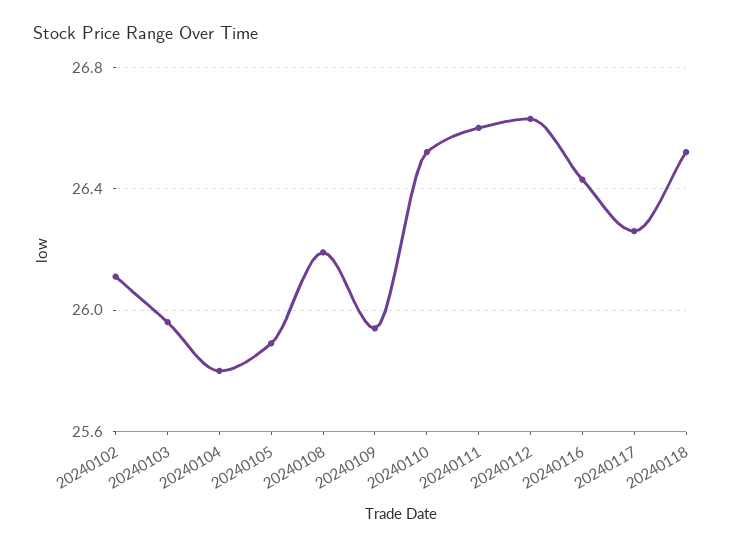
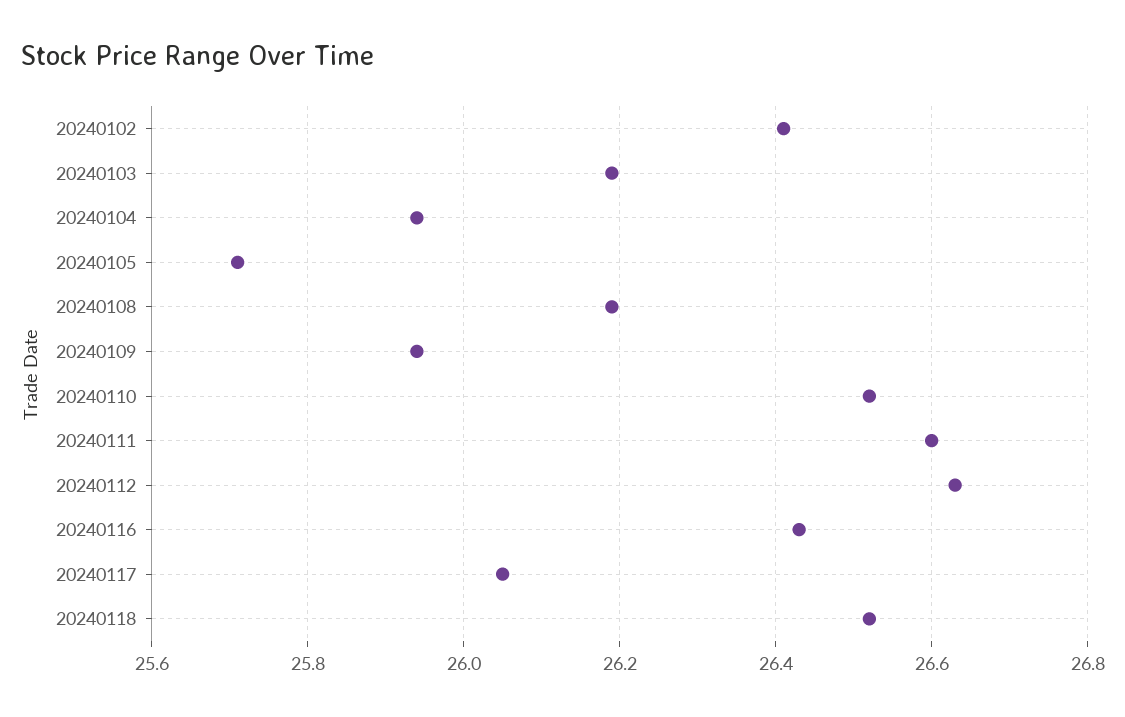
20240102: 26.1 -> 26.4
20240103: 25.95 -> 26.2
20240104: 25.8 -> 25.95
20240105: 25.9 -> 25.7
20240117: 26.25 -> 26.05

